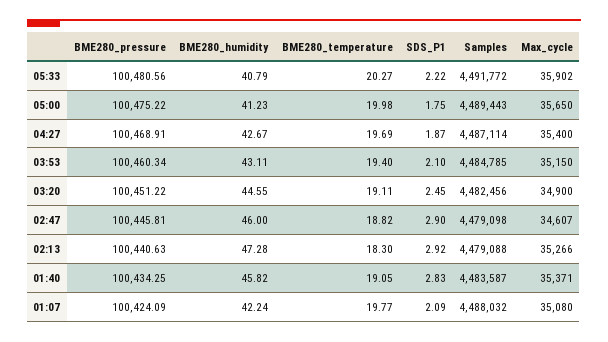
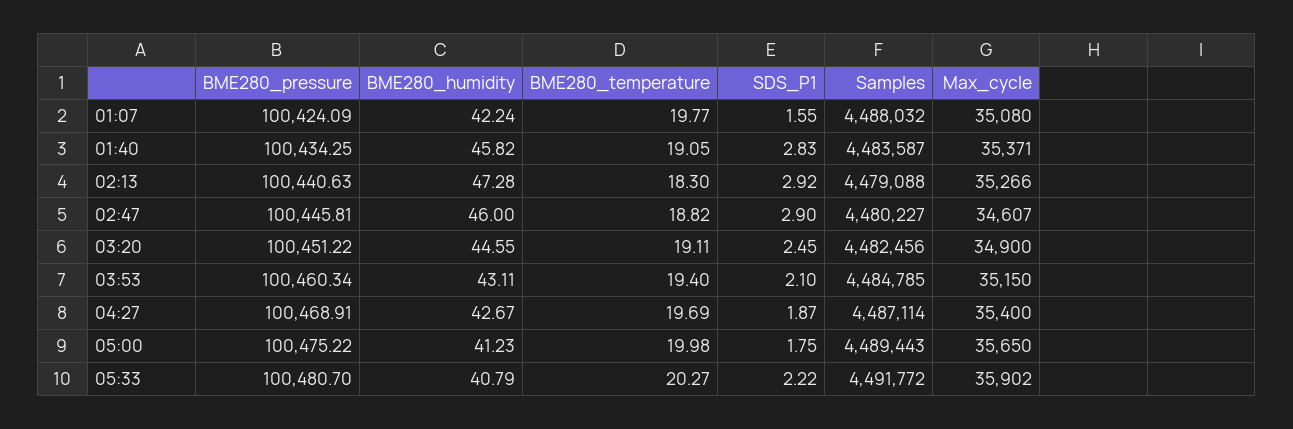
BME280_pressure, 05:33: 100480.56 -> 100480.7
Samples, 02:47: 4479098 -> 4480227
SDS_P1, 01:07: 2.09 -> 1.55

